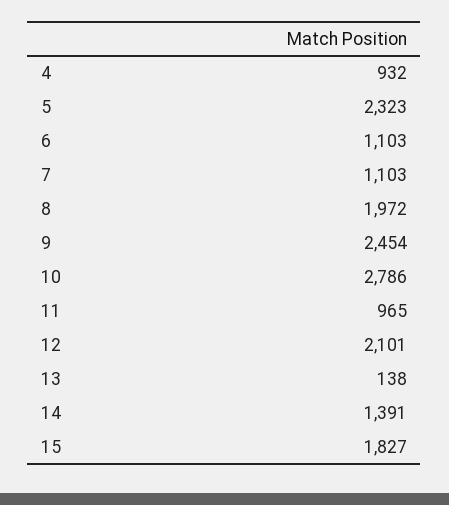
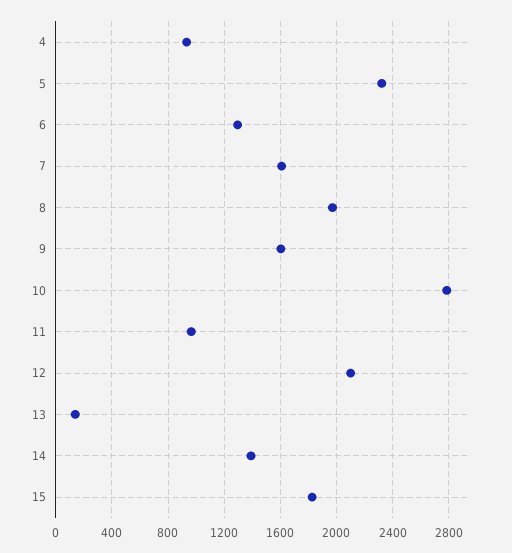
6: 1103 -> 1300
7: 1103 -> 1600
9: 2454 -> 1600

